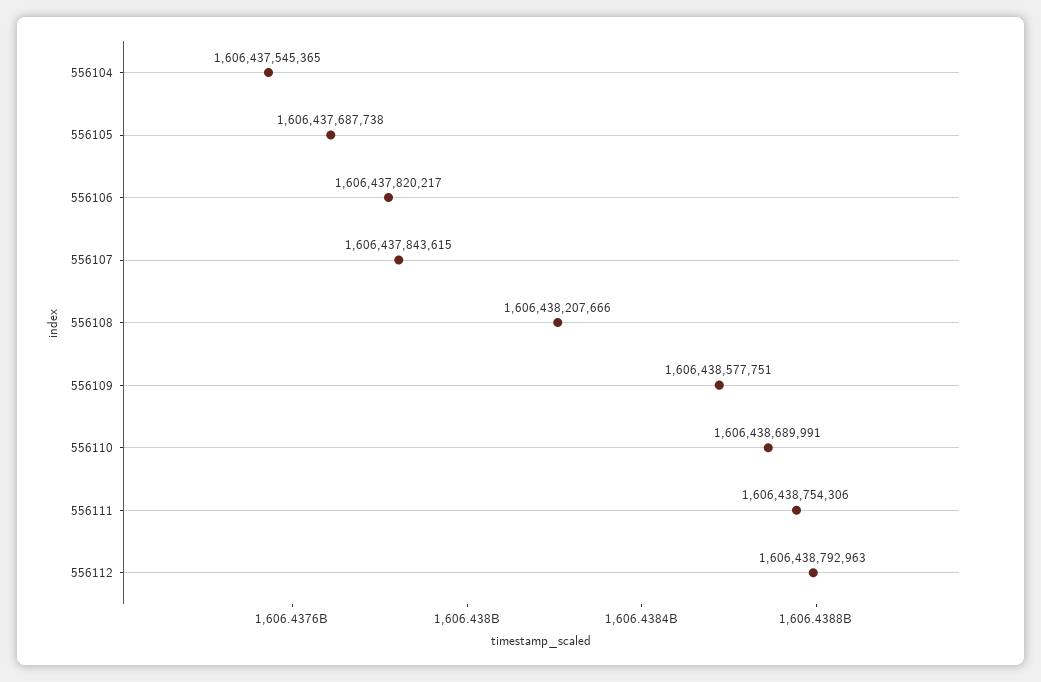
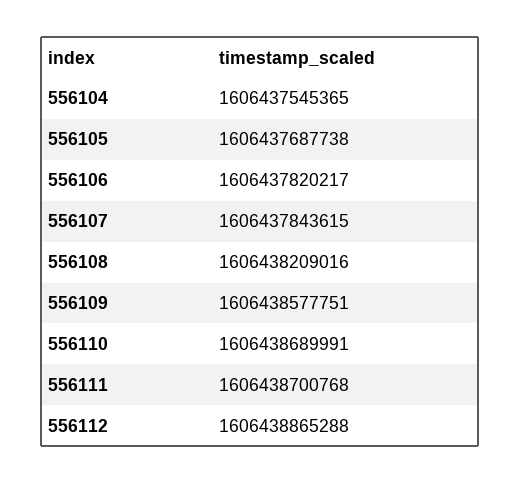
556108: 1606438207666 -> 1606438209016
556111: 1606438754306 -> 1606438700768
556112: 1606438792963 -> 1606438865288

